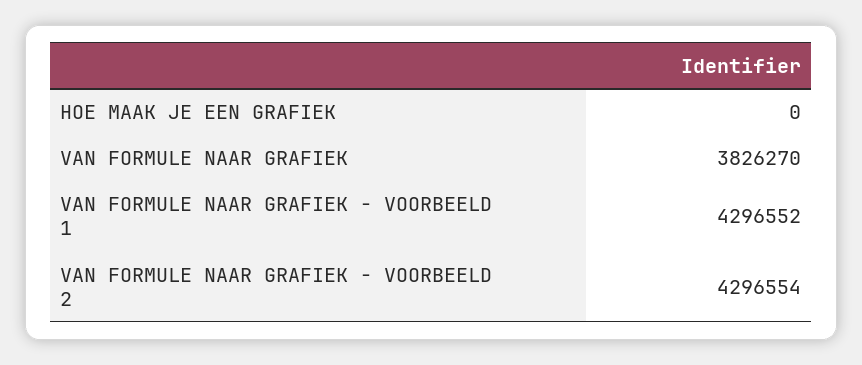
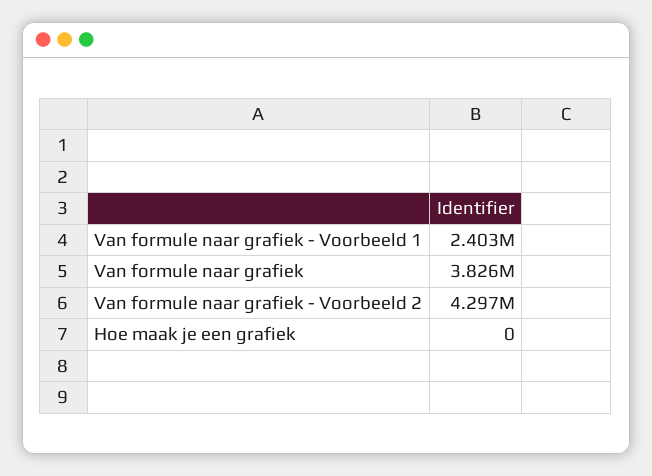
VAN FORMULE NAAR GRAFIEK - VOORBEELD 1: 4296552 -> 2403000

